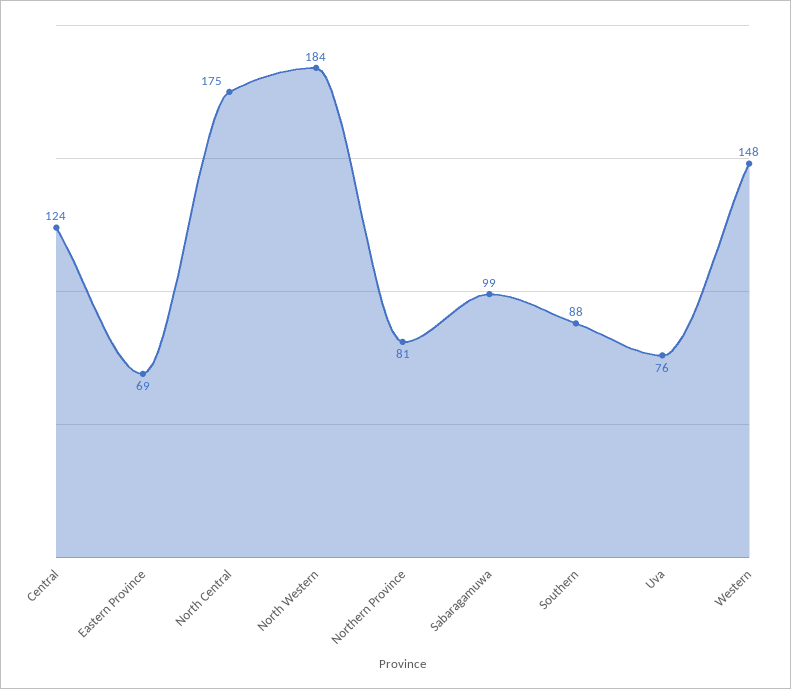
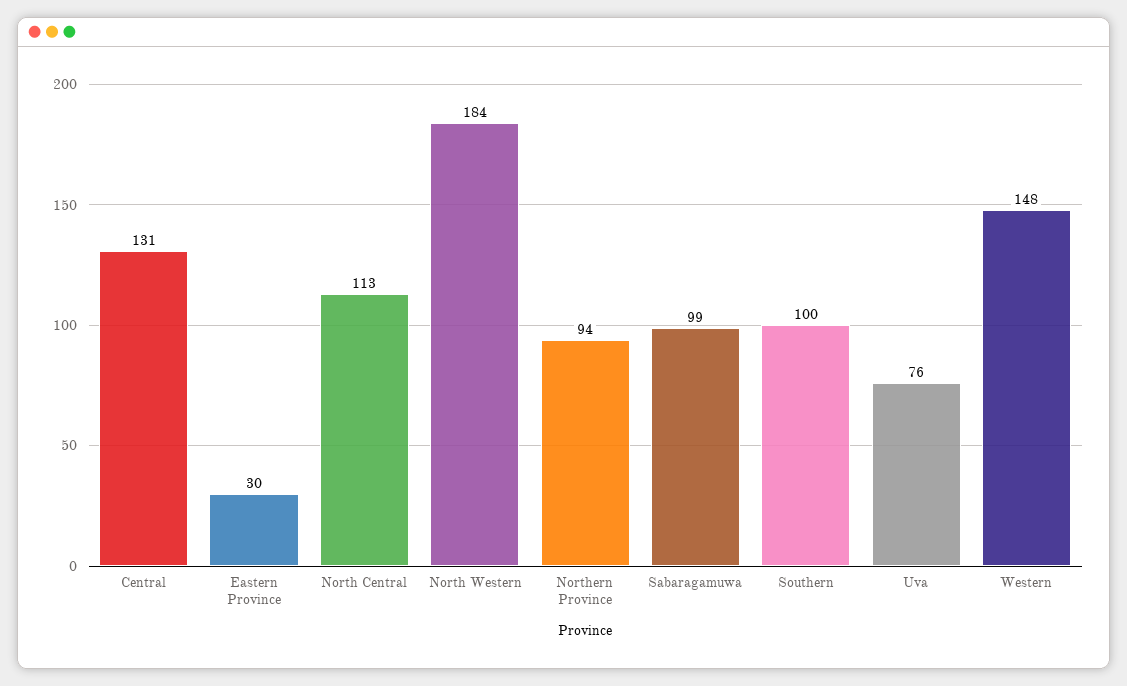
Central: 124 -> 131
Eastern Province: 69 -> 30
North Central: 175 -> 113
Northern Province: 81 -> 94
Southern: 88 -> 100

